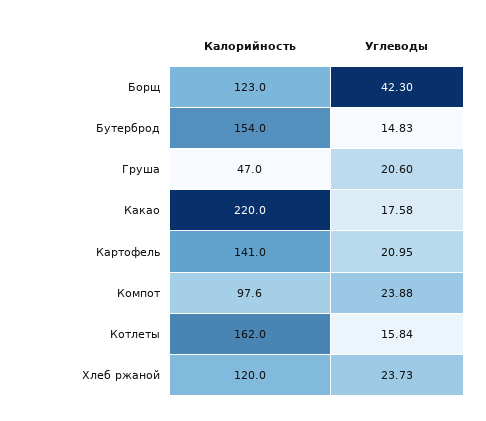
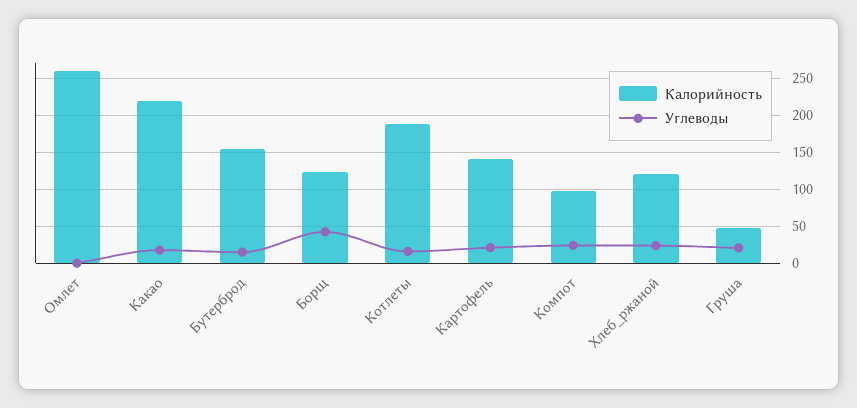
Калорийность, Котлеты: 162 -> 190
Калорийность, Омлет: none -> 260
Углеводы, Омлет: none -> 0

